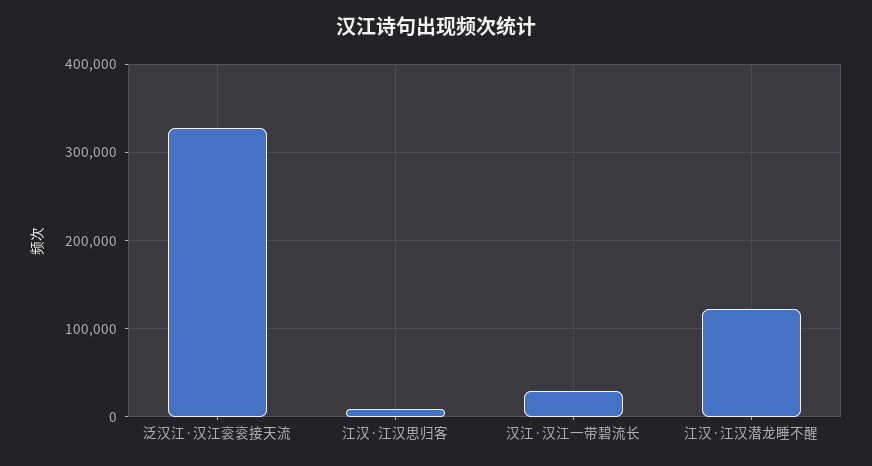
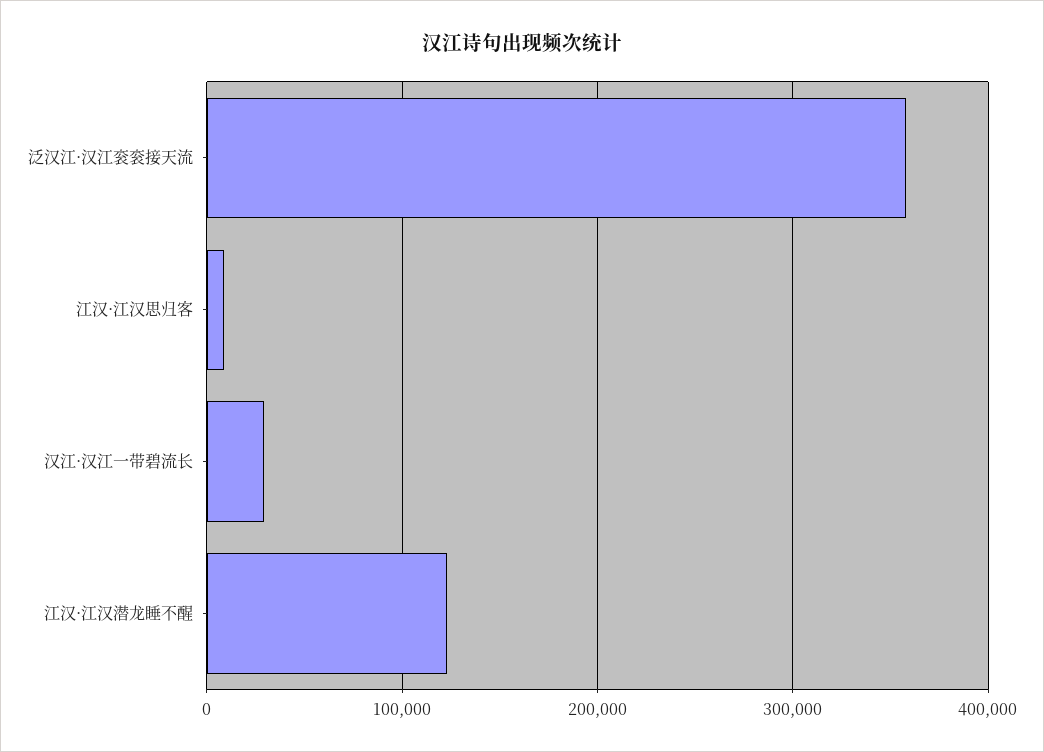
泛汉江·汉江衮衮接天流: 330000 -> 360000

